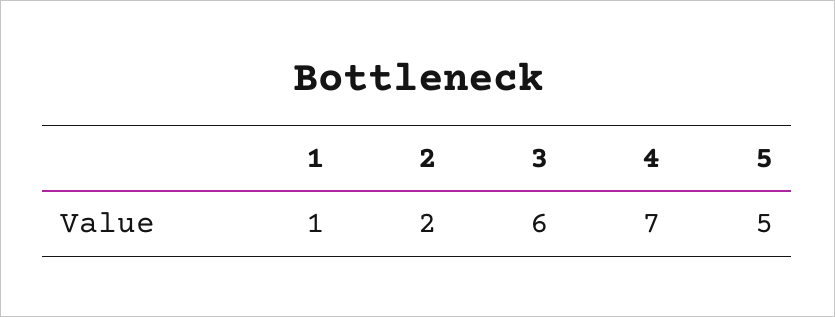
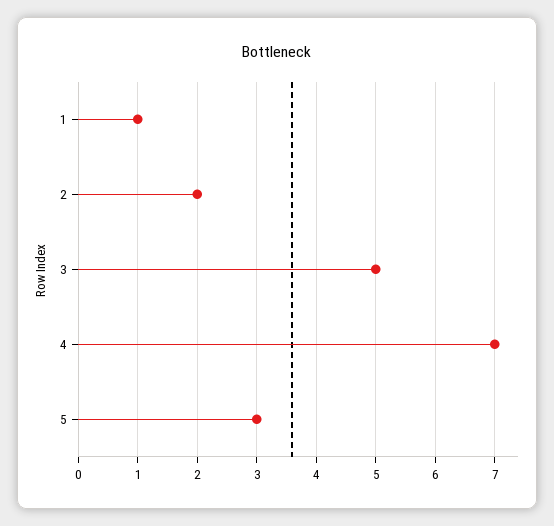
3: 6 -> 5
5: 5 -> 3

